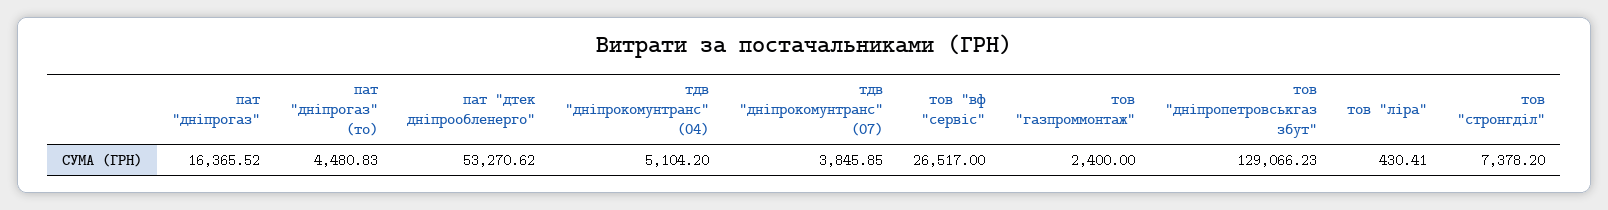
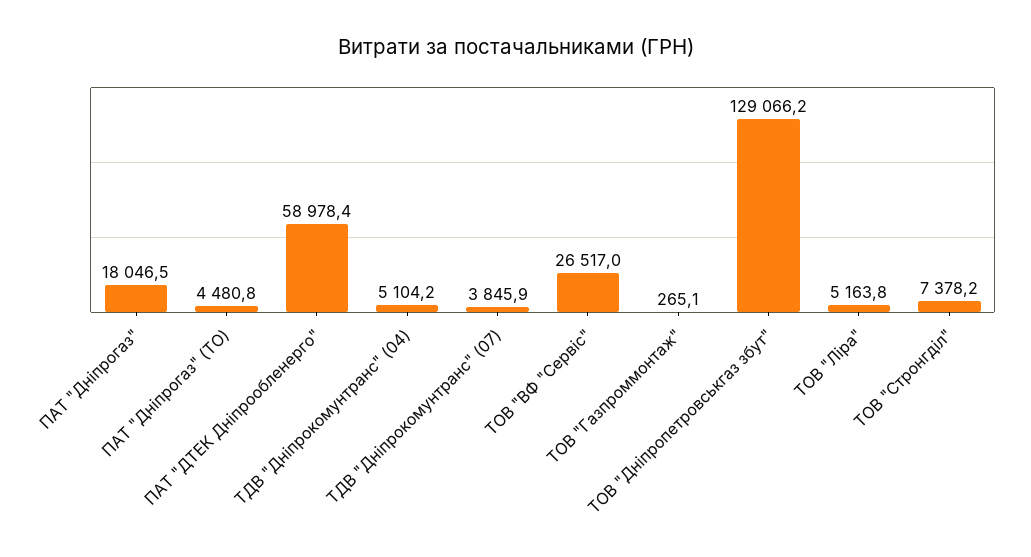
пат "дніпрогаз": 16365.52 -> 18046.5
пат "дтек дніпрообленерго": 53270.62 -> 58978.4
тов "газпроммонтаж": 2400 -> 265.1
тов "ліра": 430.41 -> 5163.8

